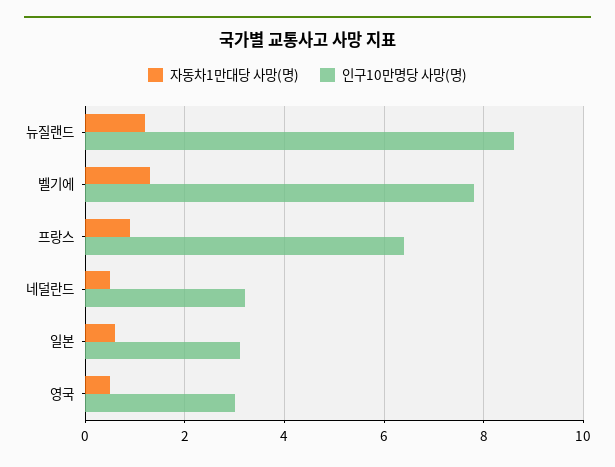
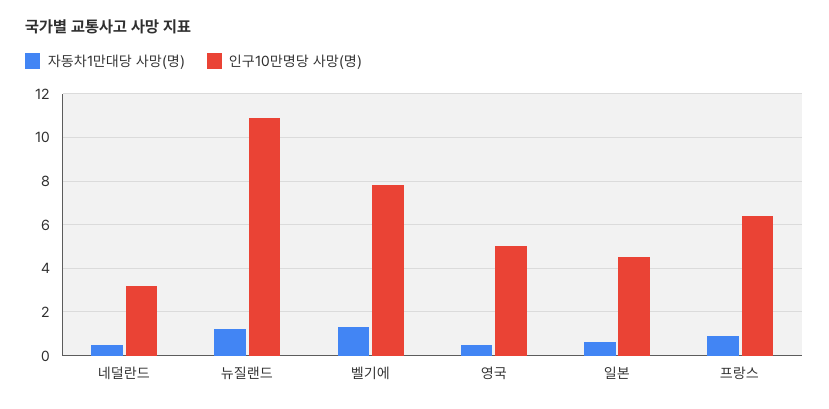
인구10만명당 사망(명), 뉴질랜드: 8.5 -> 11
인구10만명당 사망(명), 일본: 3 -> 4.5
인구10만명당 사망(명), 영국: 3 -> 5

